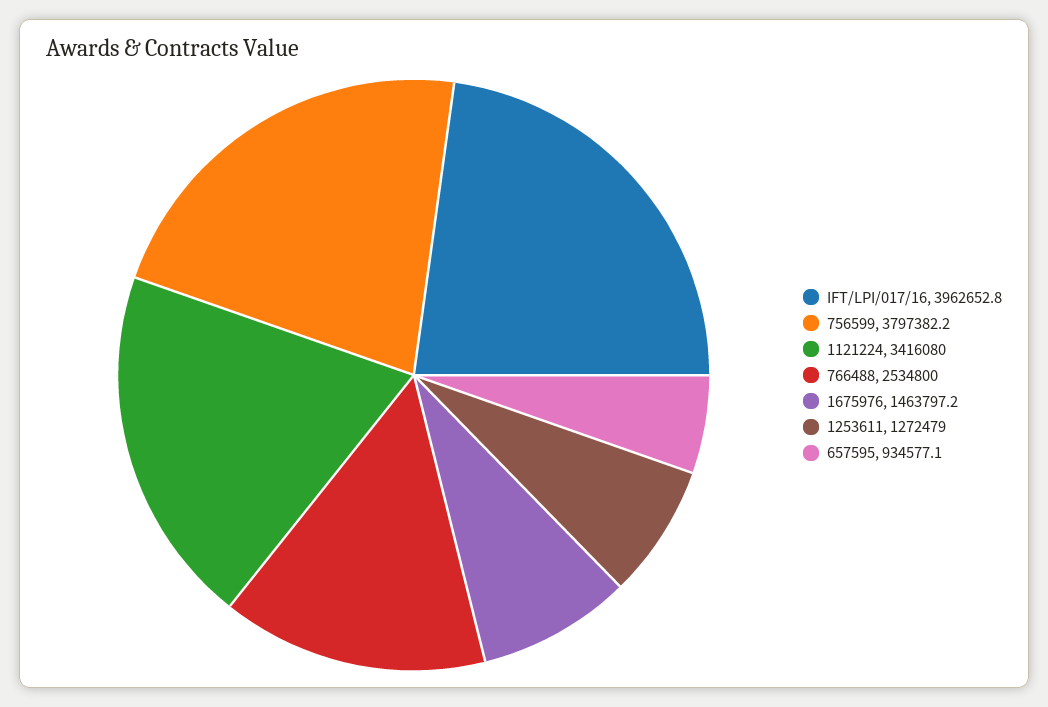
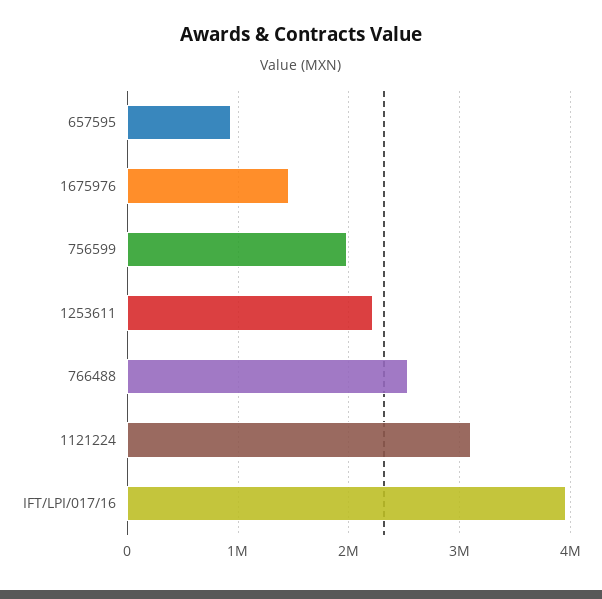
756599: 3797382.2 -> 2000000
1121224: 3416080 -> 3100000
1253611: 1272479 -> 2200000

